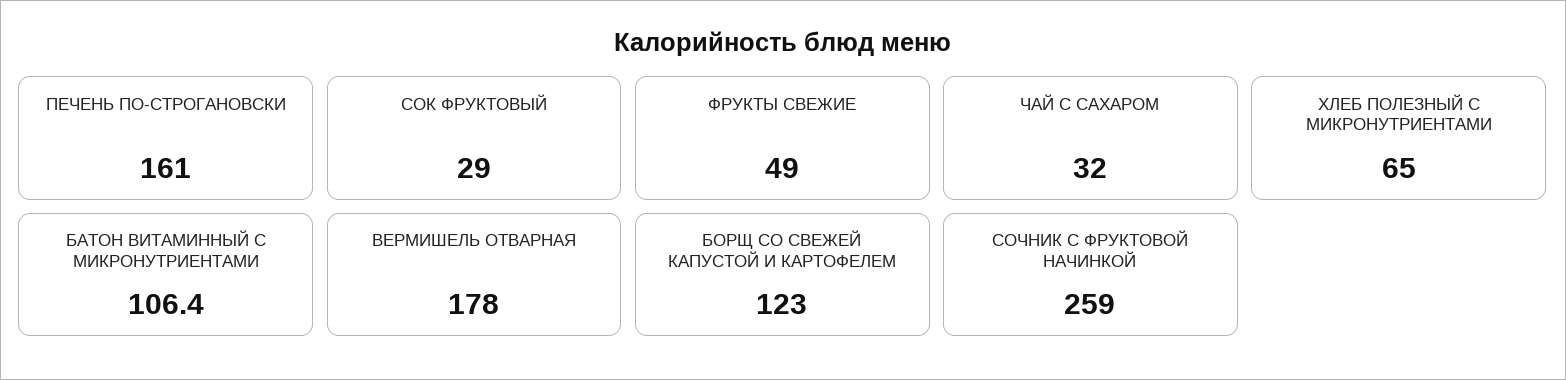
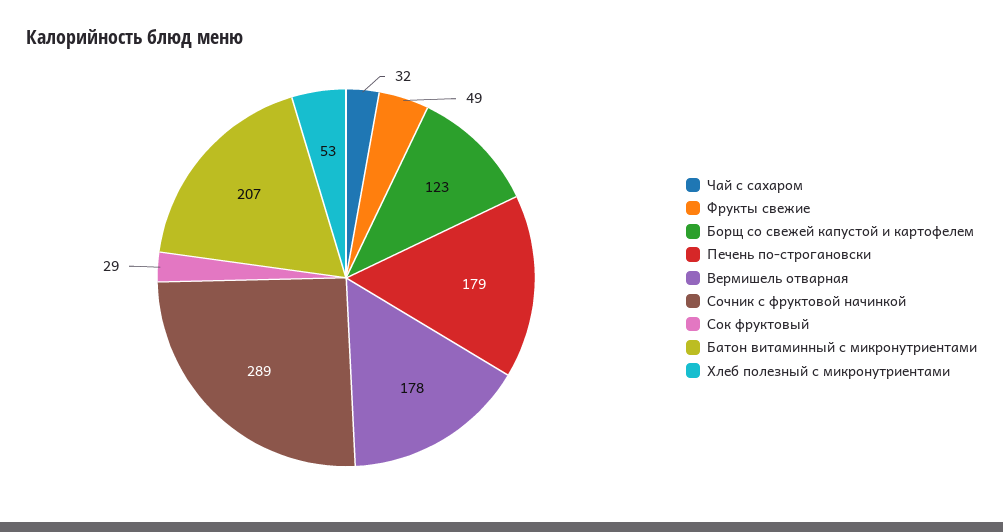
ПЕЧЕНЬ ПО-СТРОГАНОВСКИ: 161 -> 179
ХЛЕБ ПОЛЕЗНЫЙ С МИКРОНУТРИЕНТАМИ: 65 -> 53
БАТОН ВИТАМИННЫЙ С МИКРОНУТРИЕНТАМИ: 106.4 -> 207
СОЧНИК С ФРУКТОВОЙ НАЧИНКОЙ: 259 -> 289

